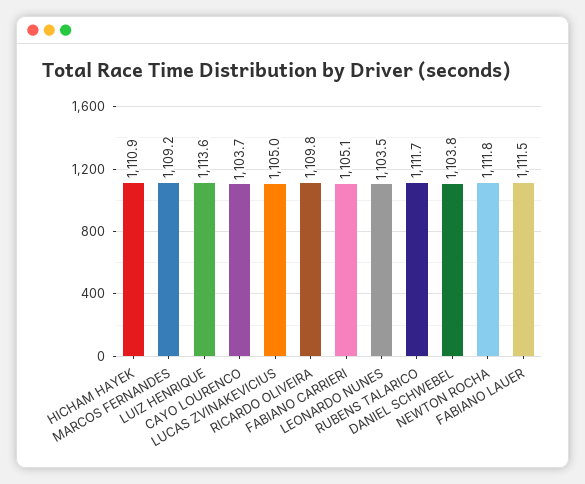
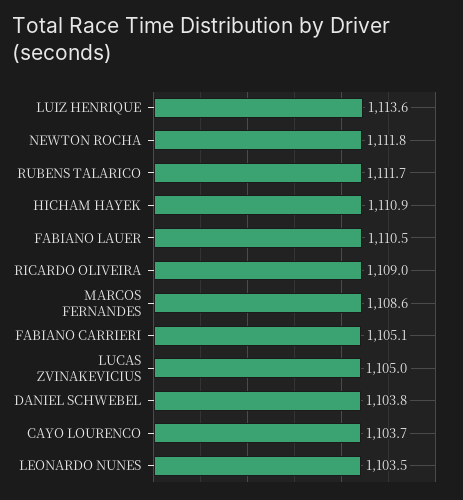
MARCOS FERNANDES: 1109.2 -> 1108.6
RICARDO OLIVEIRA: 1109.8 -> 1109
FABIANO LAUER: 1111.5 -> 1110.5

